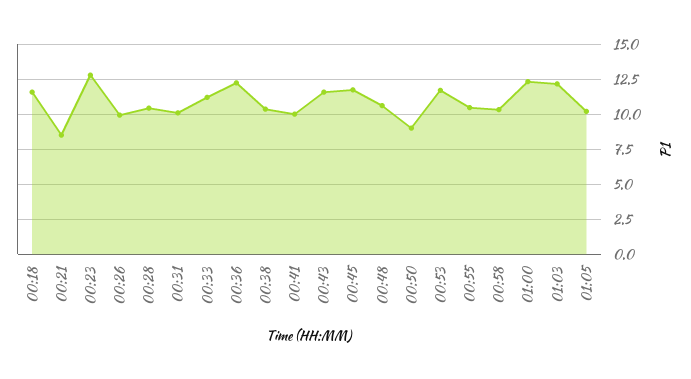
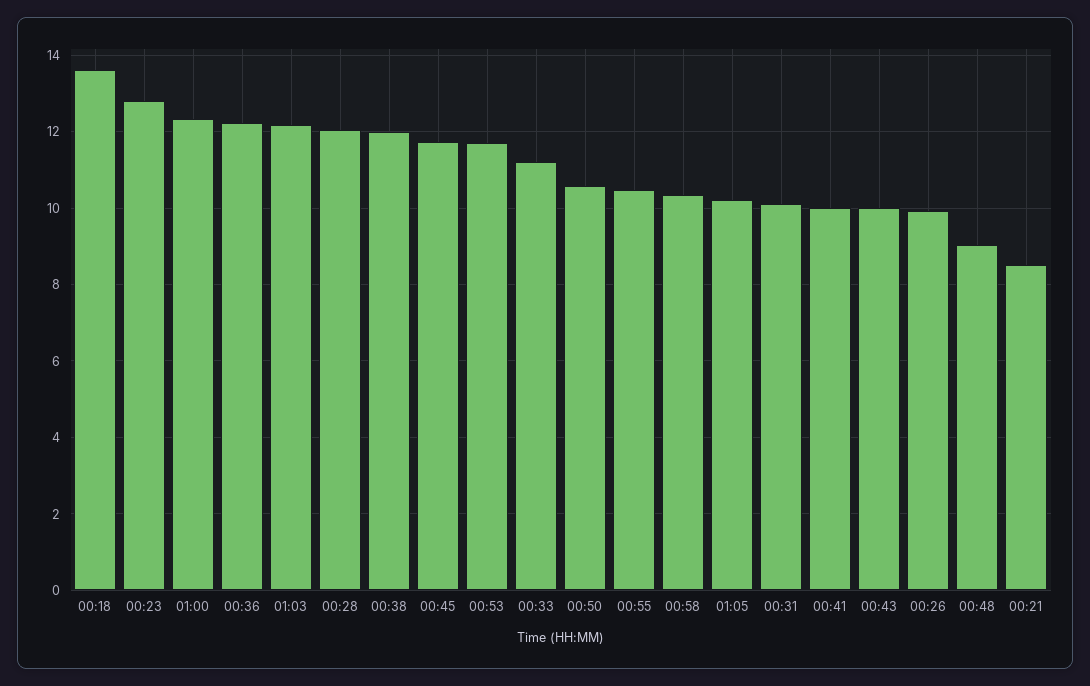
00:18: 11.5 -> 13.6
00:28: 10.5 -> 12
00:38: 10.5 -> 12
00:43: 11.5 -> 10
00:48: 10.5 -> 9
00:50: 9 -> 10.6

